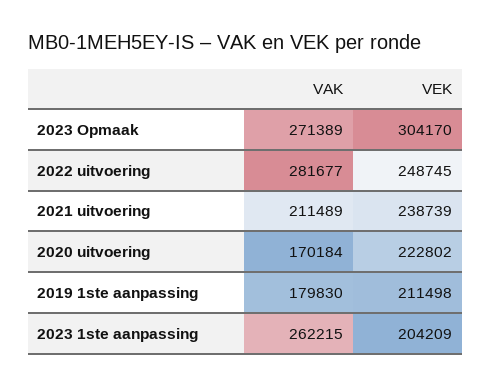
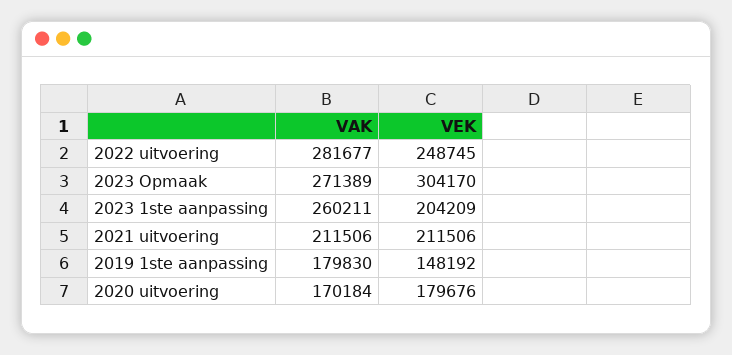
VAK, 2021 uitvoering: 211489 -> 211506
VEK, 2021 uitvoering: 238739 -> 211506
VEK, 2020 uitvoering: 222802 -> 179676
VEK, 2019 1ste aanpassing: 211498 -> 148192
VAK, 2023 1ste aanpassing: 262215 -> 260211

